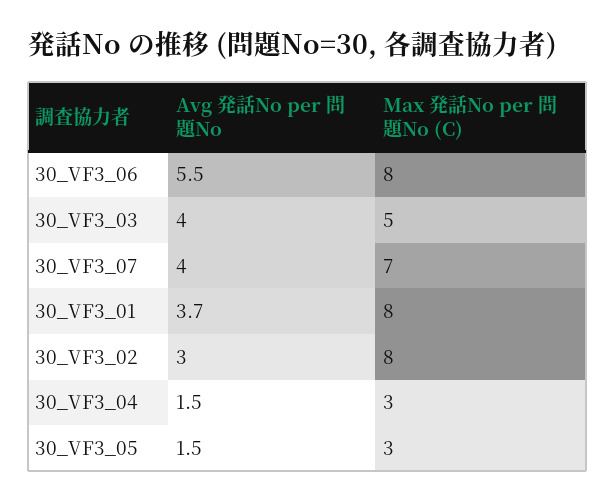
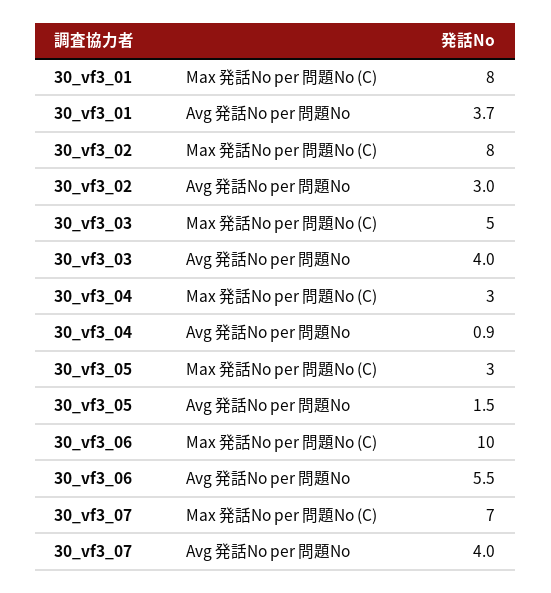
Max 発話No per 問題No (C), 30_VF3_06: 8 -> 10
Avg 発話No per 問題No, 30_VF3_04: 1.5 -> 0.9

